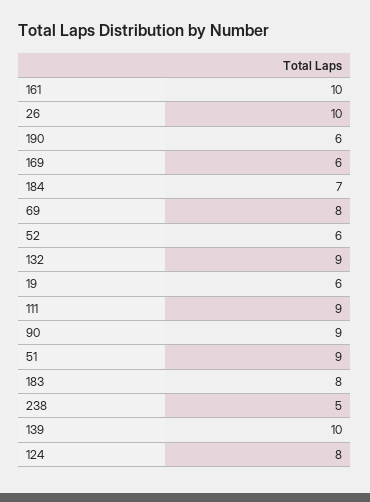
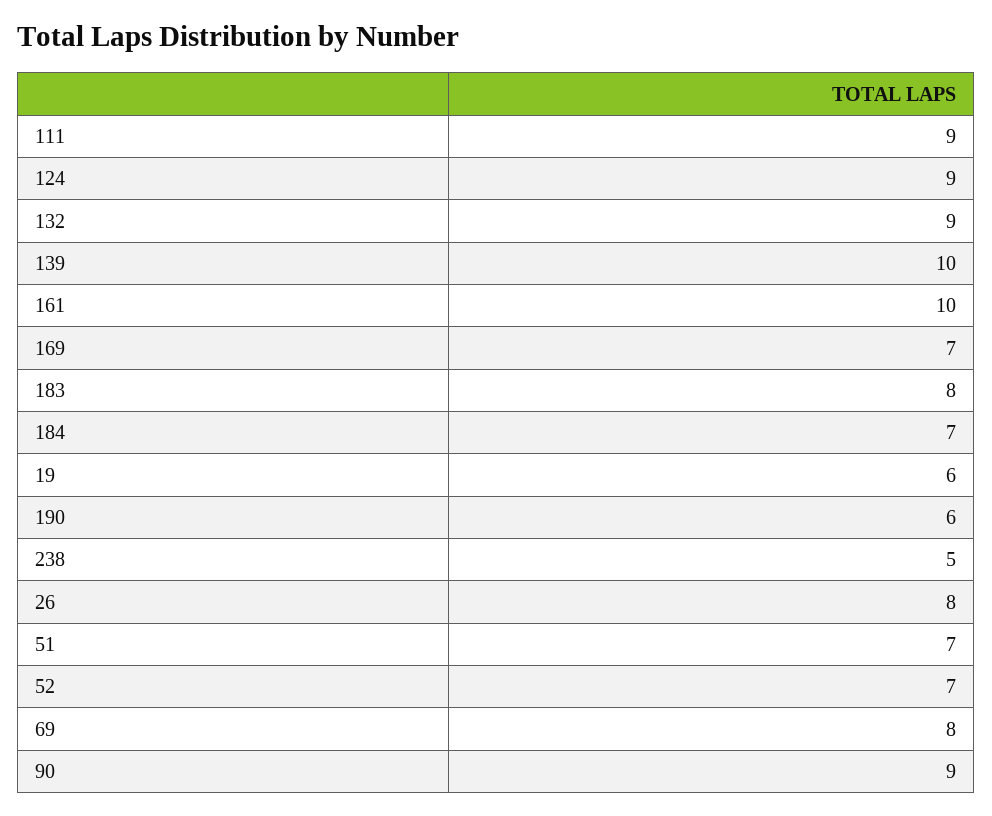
26: 10 -> 8
169: 6 -> 7
52: 6 -> 7
51: 9 -> 7
124: 8 -> 9

